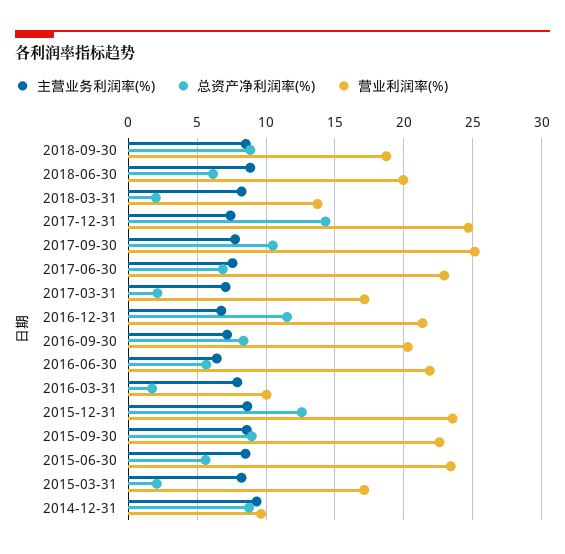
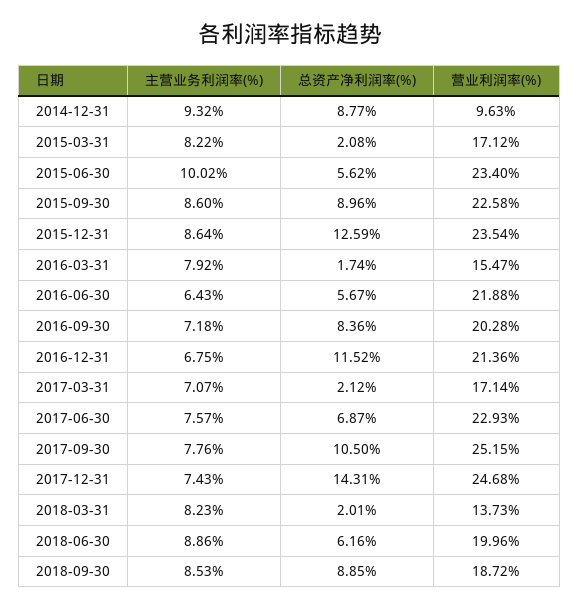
营业利润率(%), 2016-03-31: 10 -> 15.47
主营业务利润率(%), 2015-06-30: 8.5 -> 10.02

